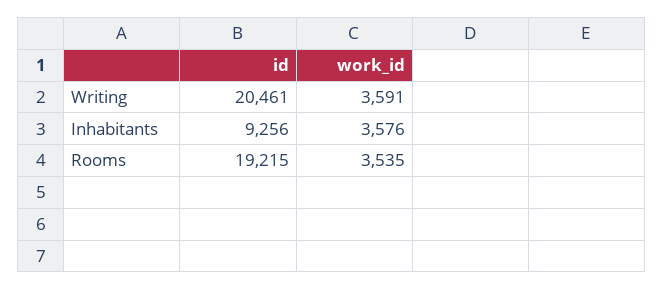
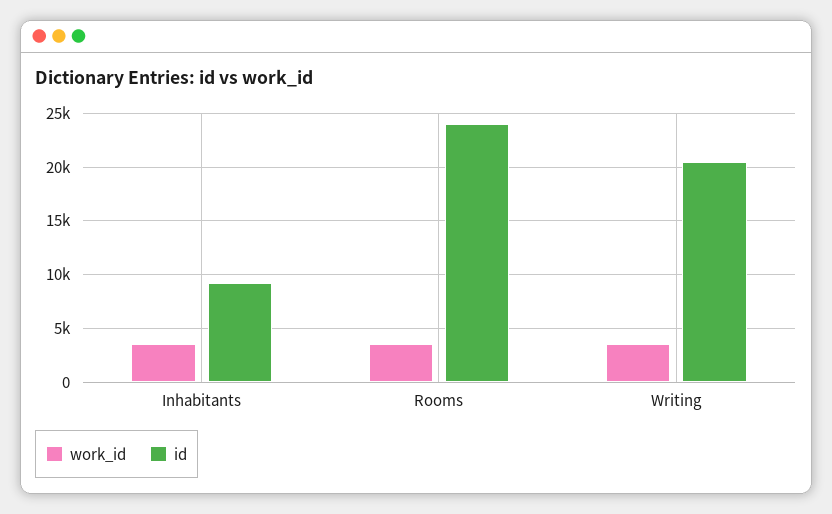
id, Rooms: 19215 -> 24000

